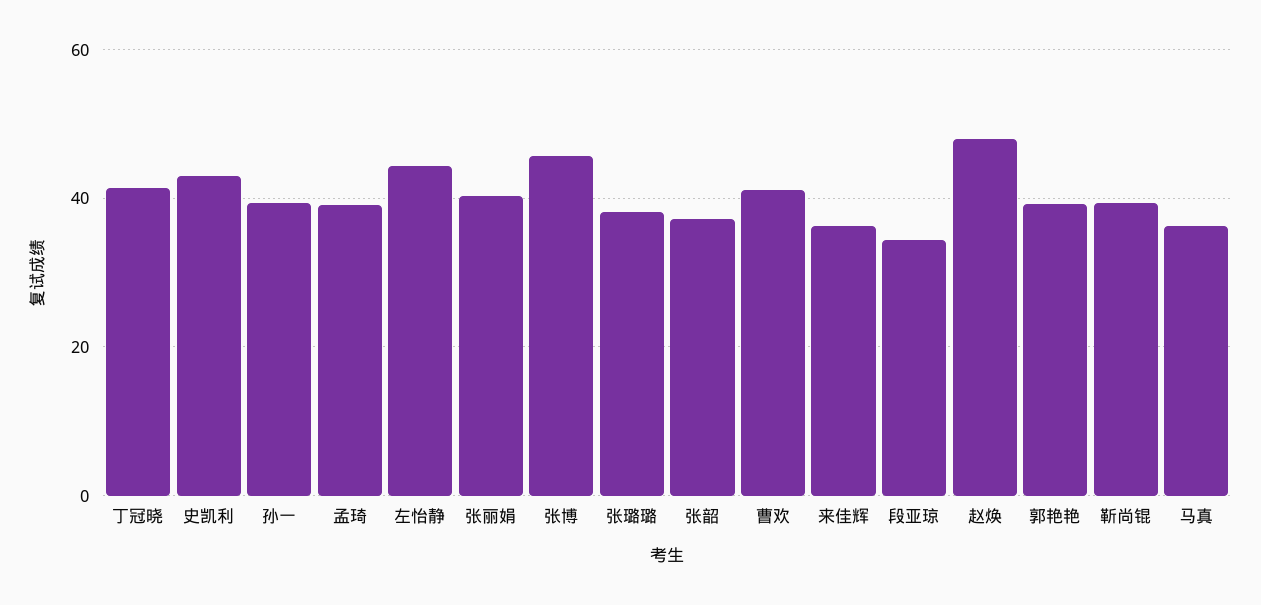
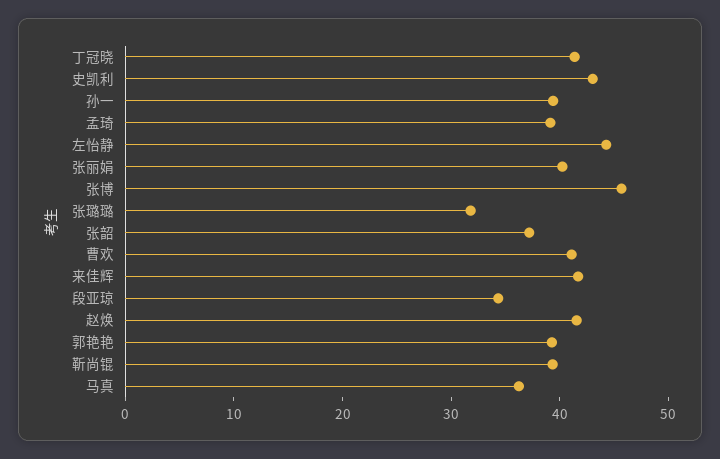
张璐璐: 38 -> 32
来佳辉: 36 -> 42
赵焕: 48 -> 42

